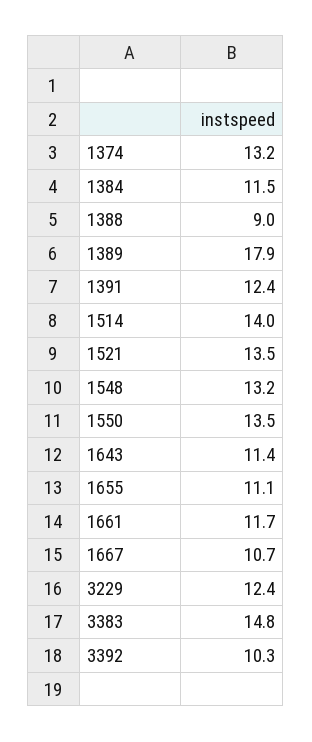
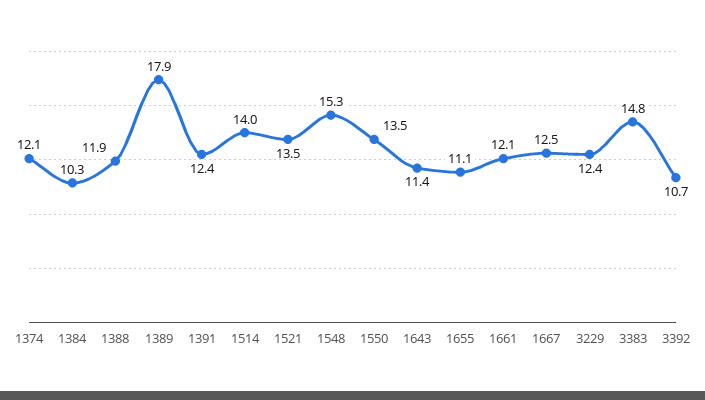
1374: 13.2 -> 12.1
1384: 11.5 -> 10.3
1388: 9 -> 11.9
1548: 13.2 -> 15.3
1661: 11.7 -> 12.1
1667: 10.7 -> 12.5
3392: 10.3 -> 10.7

